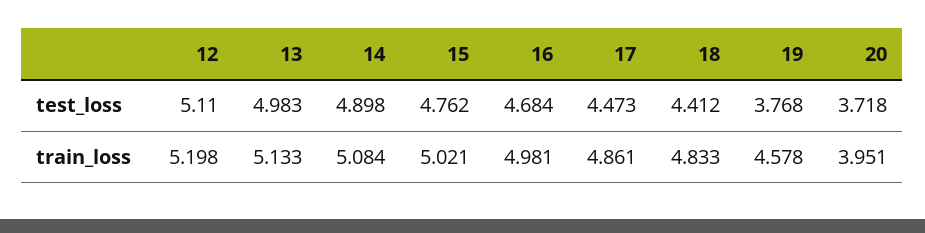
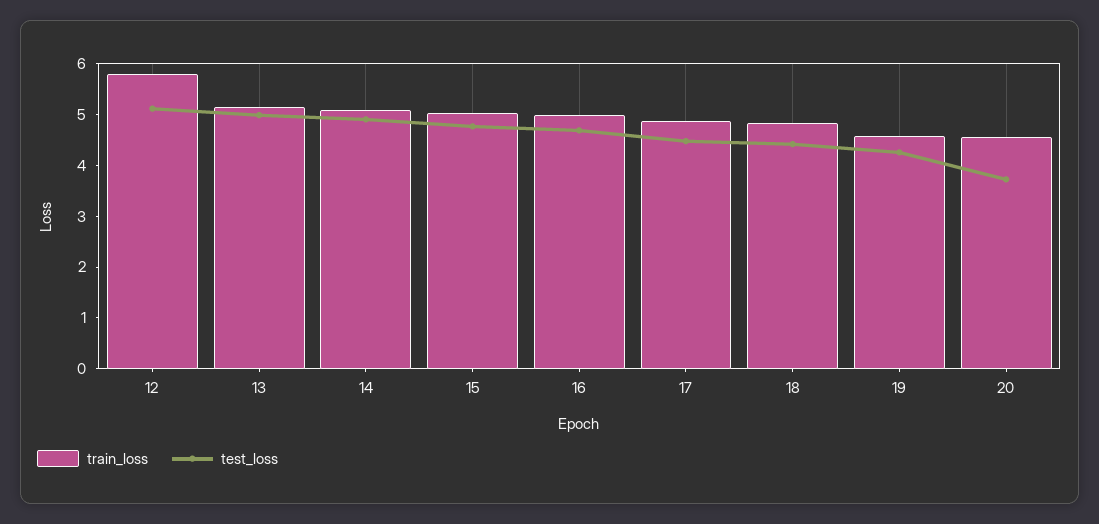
test_loss, 19: 3.768 -> 4.2
train_loss, 12: 5.198 -> 5.8
train_loss, 20: 3.951 -> 4.6

